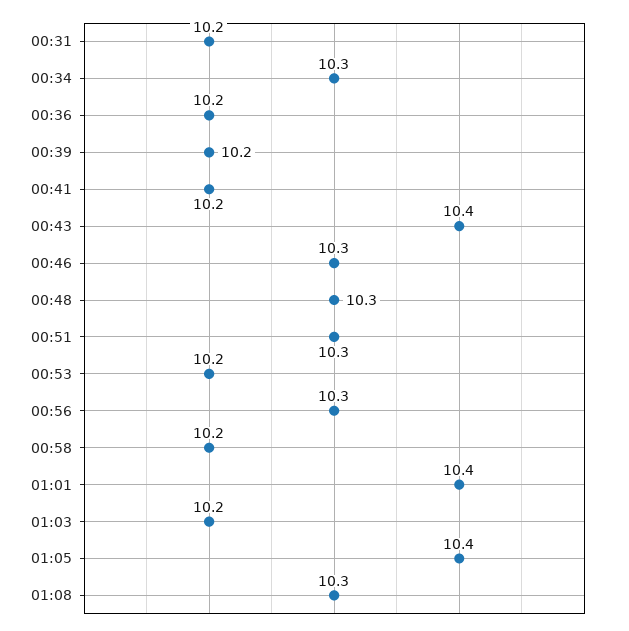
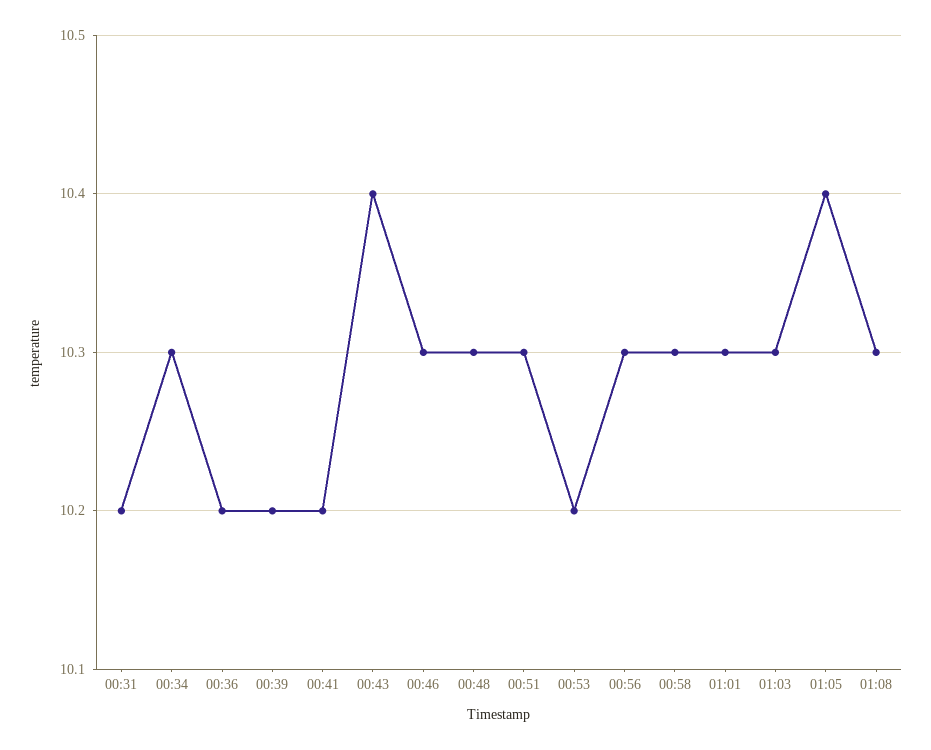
00:58: 10.2 -> 10.3
01:01: 10.4 -> 10.3
01:03: 10.2 -> 10.3

